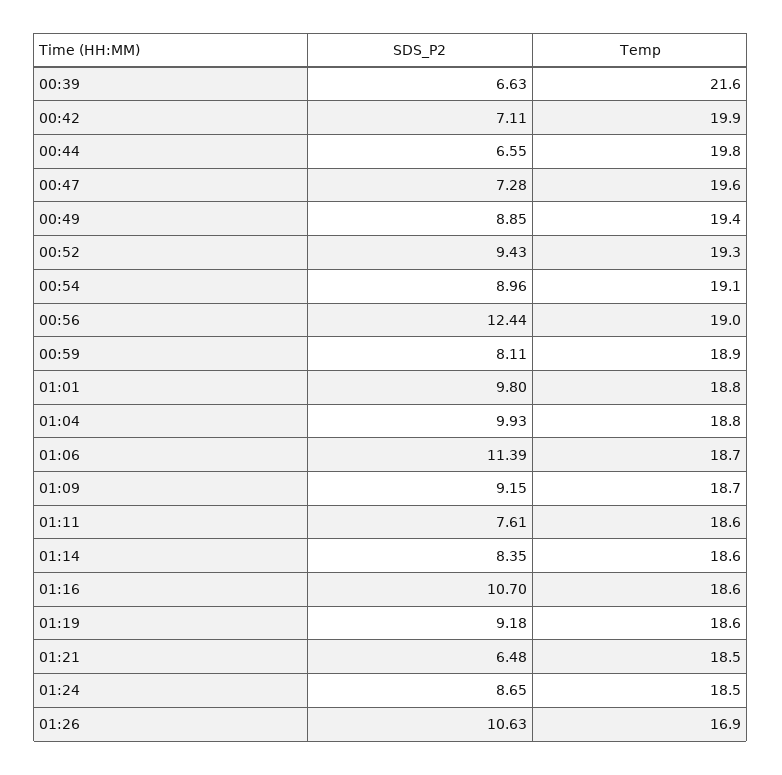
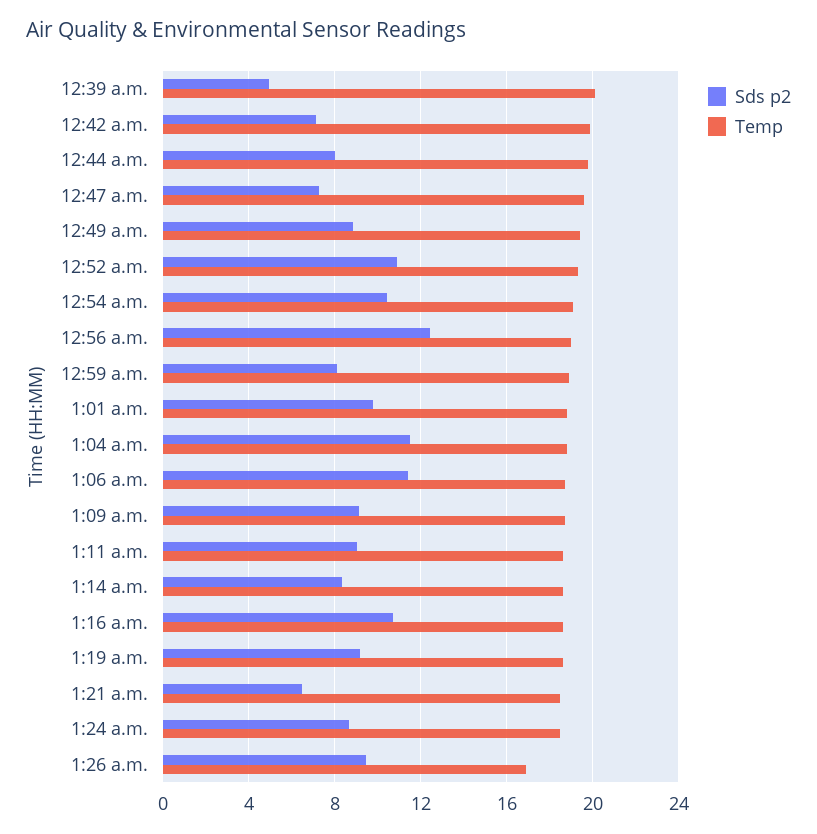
SDS_P2, 00:39: 6.63 -> 5
Temp, 00:39: 21.6 -> 20
SDS_P2, 00:44: 6.55 -> 8
SDS_P2, 00:52: 9.43 -> 11
SDS_P2, 00:54: 8.96 -> 10.5
SDS_P2, 01:04: 9.93 -> 11.5
SDS_P2, 01:11: 7.61 -> 9
SDS_P2, 01:26: 10.63 -> 9.5

